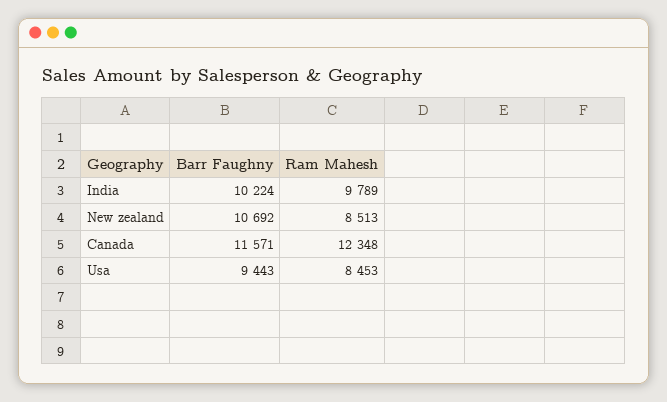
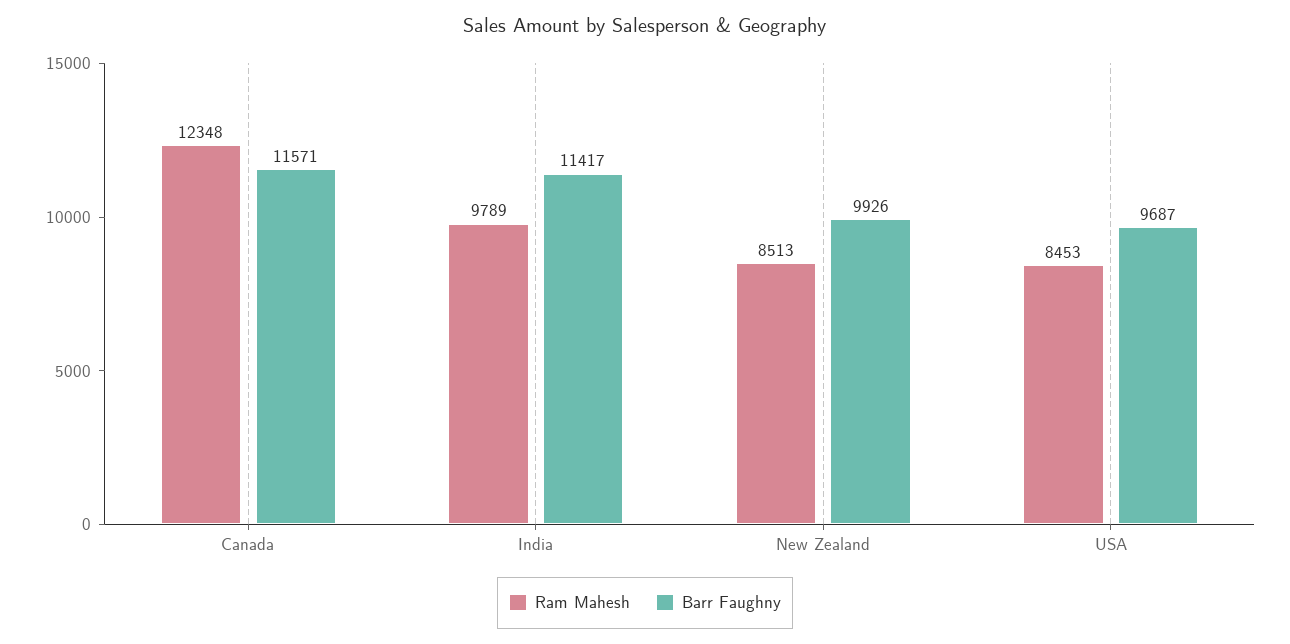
Barr Faughny, India: 10224 -> 11417
Barr Faughny, New zealand: 10692 -> 9926
Barr Faughny, Usa: 9443 -> 9687

